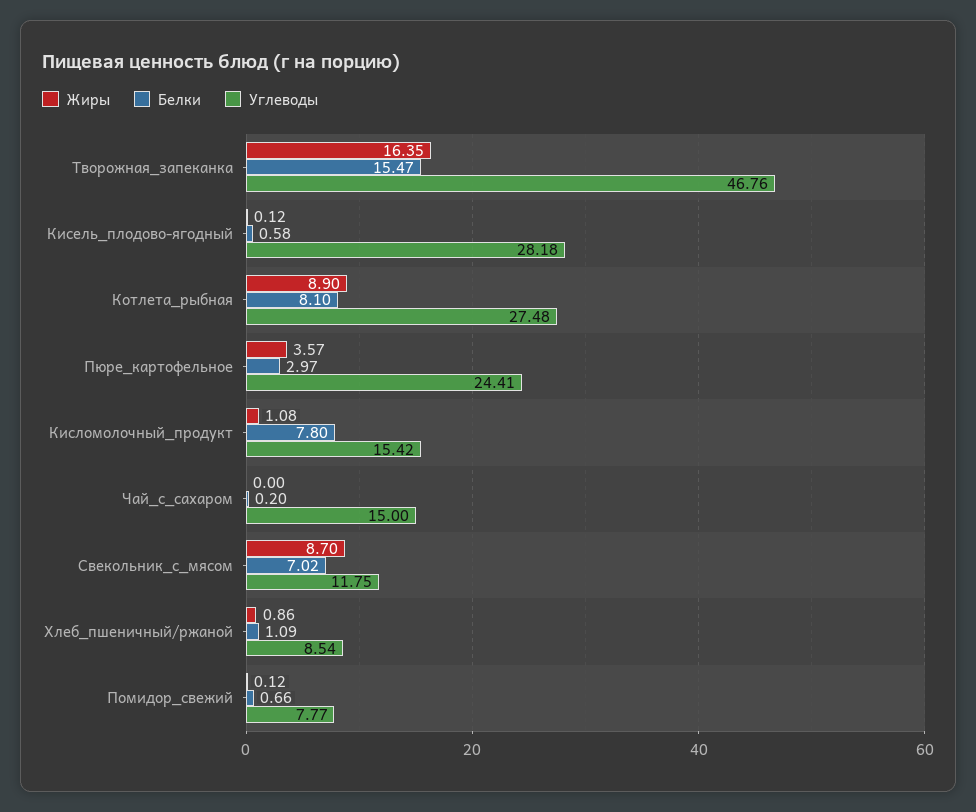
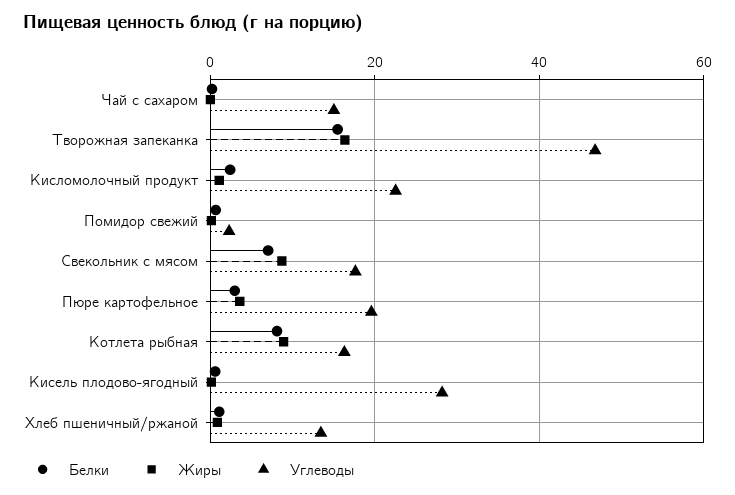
Углеводы, Котлета_рыбная: 27.48 -> 16
Углеводы, Пюре_картофельное: 24.41 -> 20
Белки, Кисломолочный_продукт: 7.8 -> 2
Углеводы, Кисломолочный_продукт: 15.42 -> 22
Углеводы, Свекольник_с_мясом: 11.75 -> 18
Углеводы, Хлеб_пшеничный/ржаной: 8.54 -> 14
Углеводы, Помидор_свежий: 7.77 -> 2

